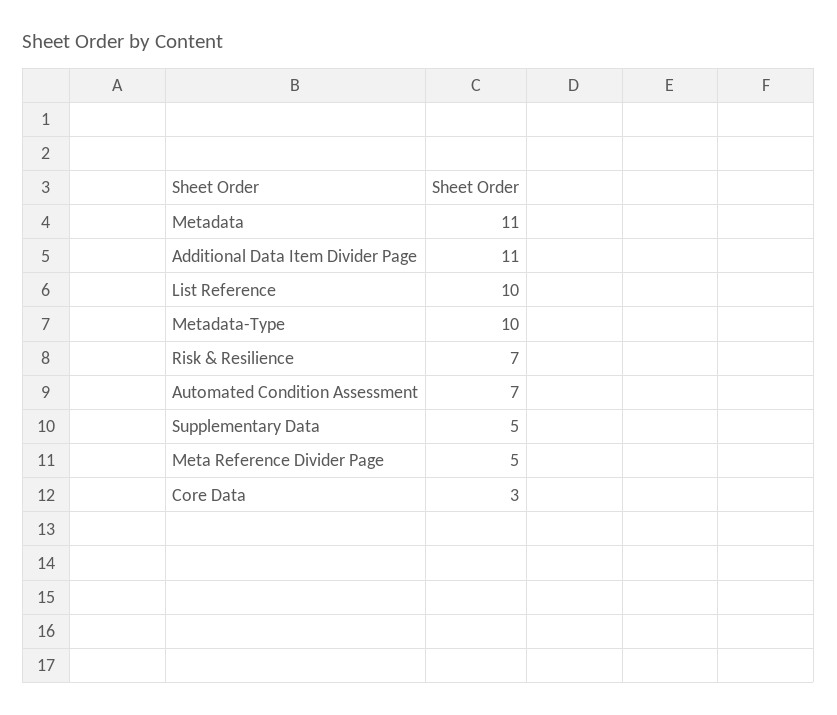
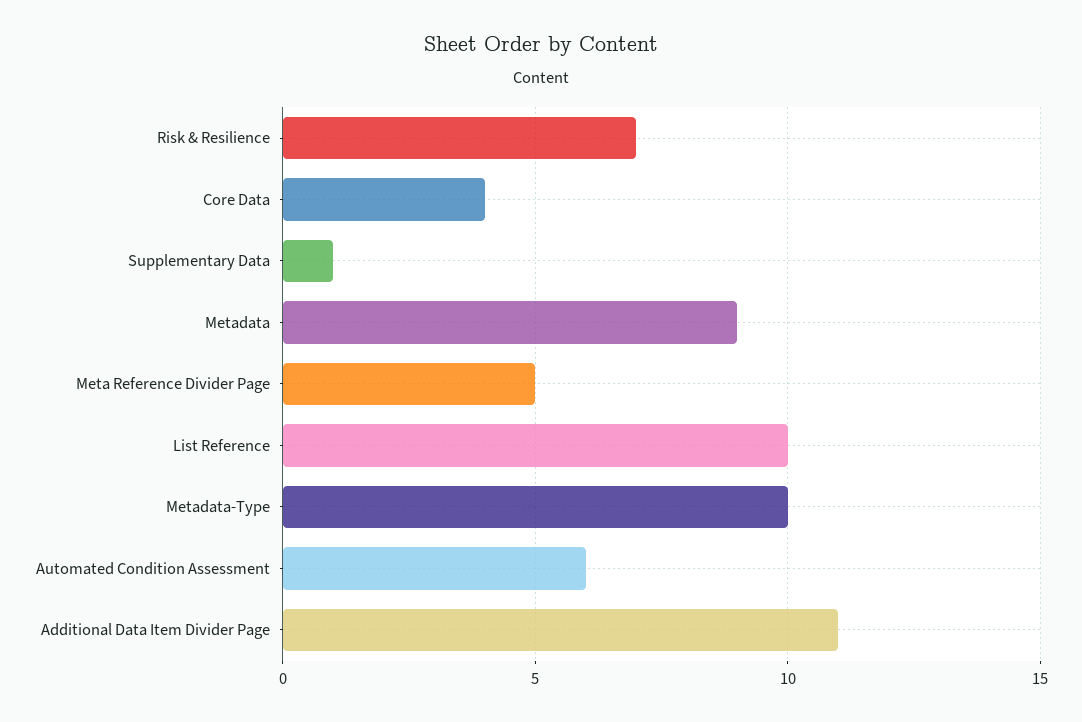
Metadata: 11 -> 9
Automated Condition Assessment: 7 -> 6
Supplementary Data: 5 -> 1
Core Data: 3 -> 4

